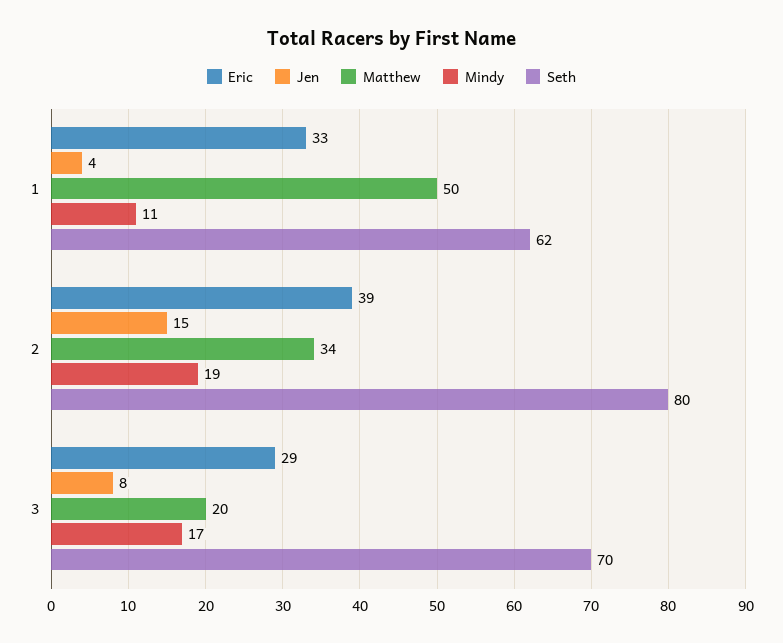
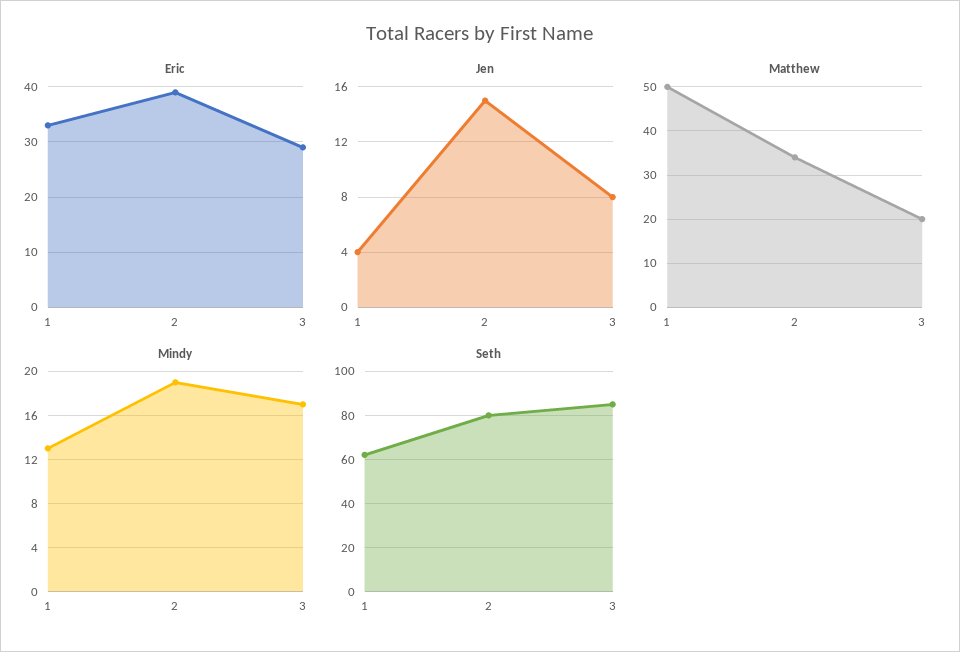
Mindy, 1: 11 -> 13
Seth, 3: 70 -> 85

